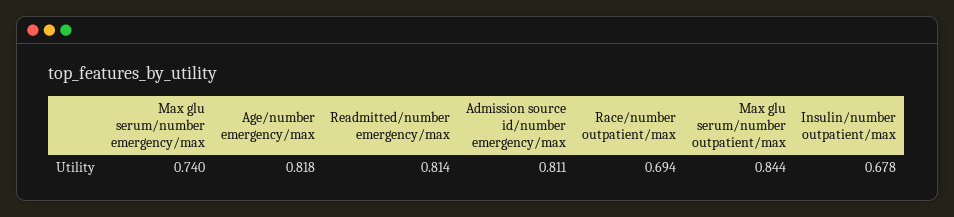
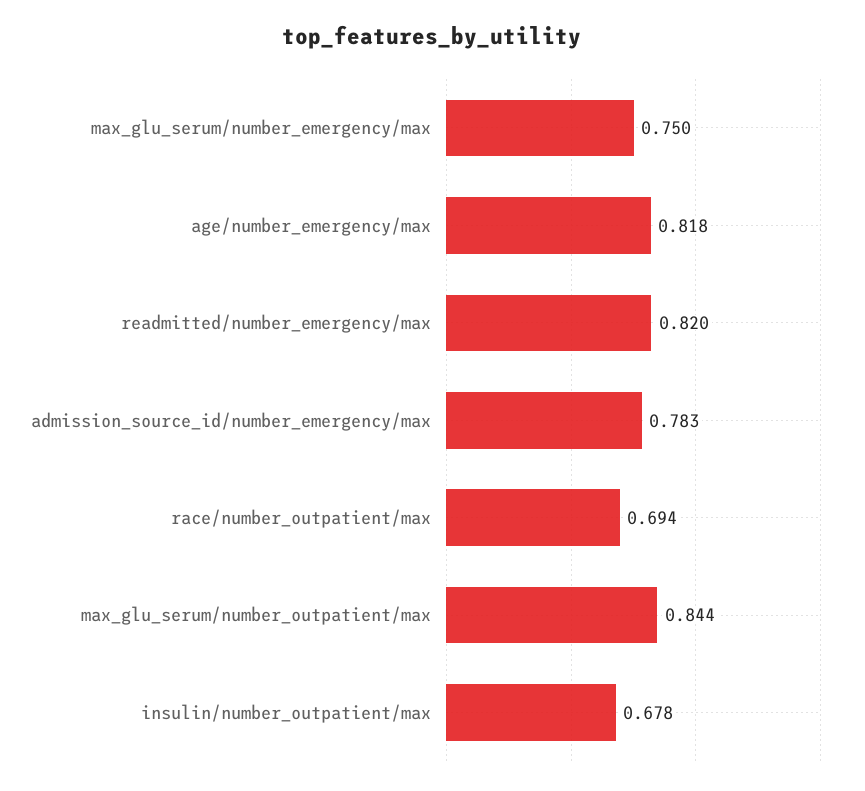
Max glu serum/number emergency/max: 0.74 -> 0.75
Readmitted/number emergency/max: 0.814 -> 0.82
Admission source id/number emergency/max: 0.811 -> 0.783

